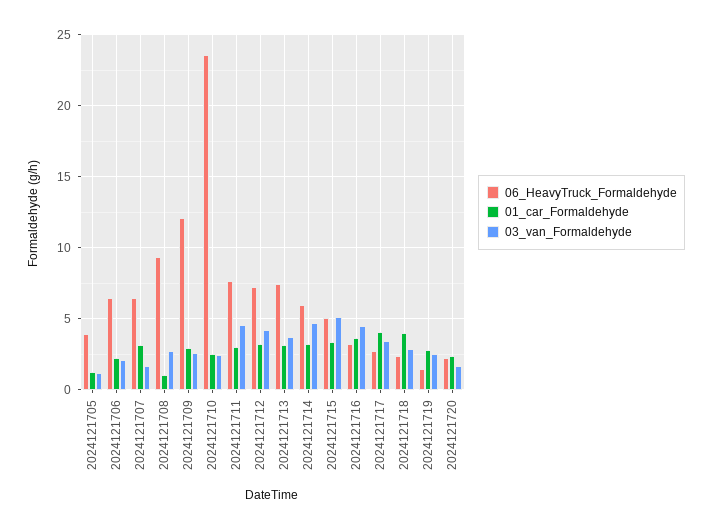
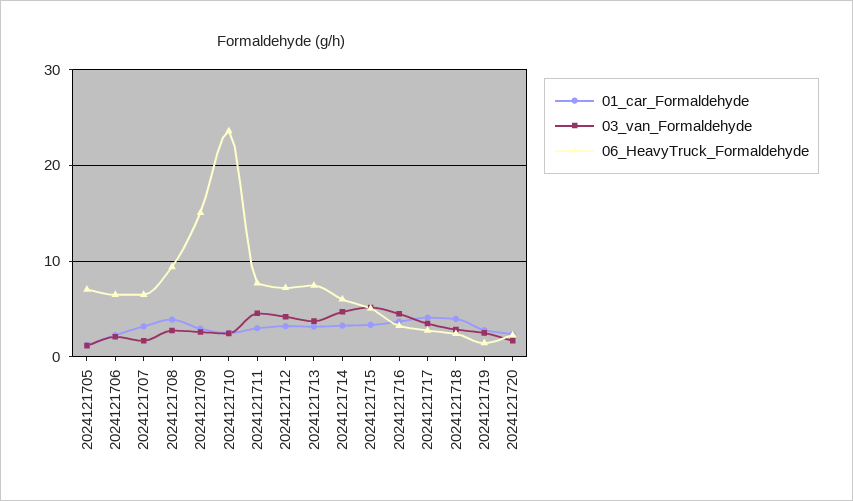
06_HeavyTruck_Formaldehyde, 2024121705: 4 -> 7
01_car_Formaldehyde, 2024121708: 1 -> 4
06_HeavyTruck_Formaldehyde, 2024121709: 12 -> 15

